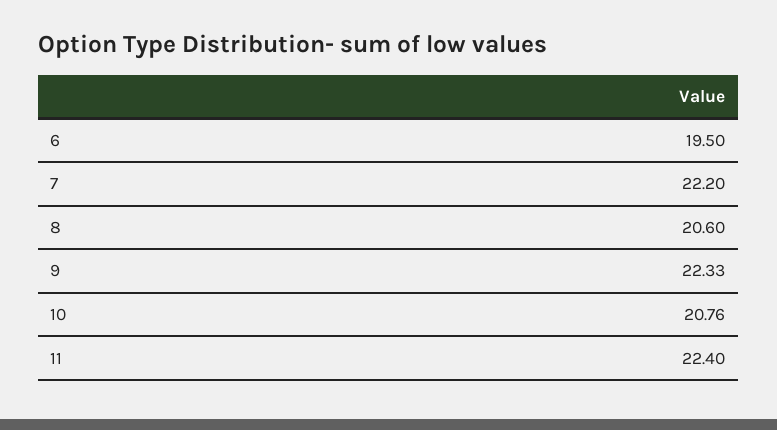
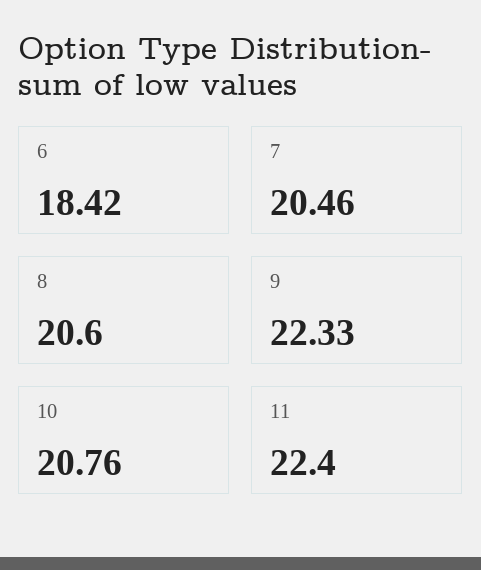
6: 19.5 -> 18.42
7: 22.2 -> 20.46

